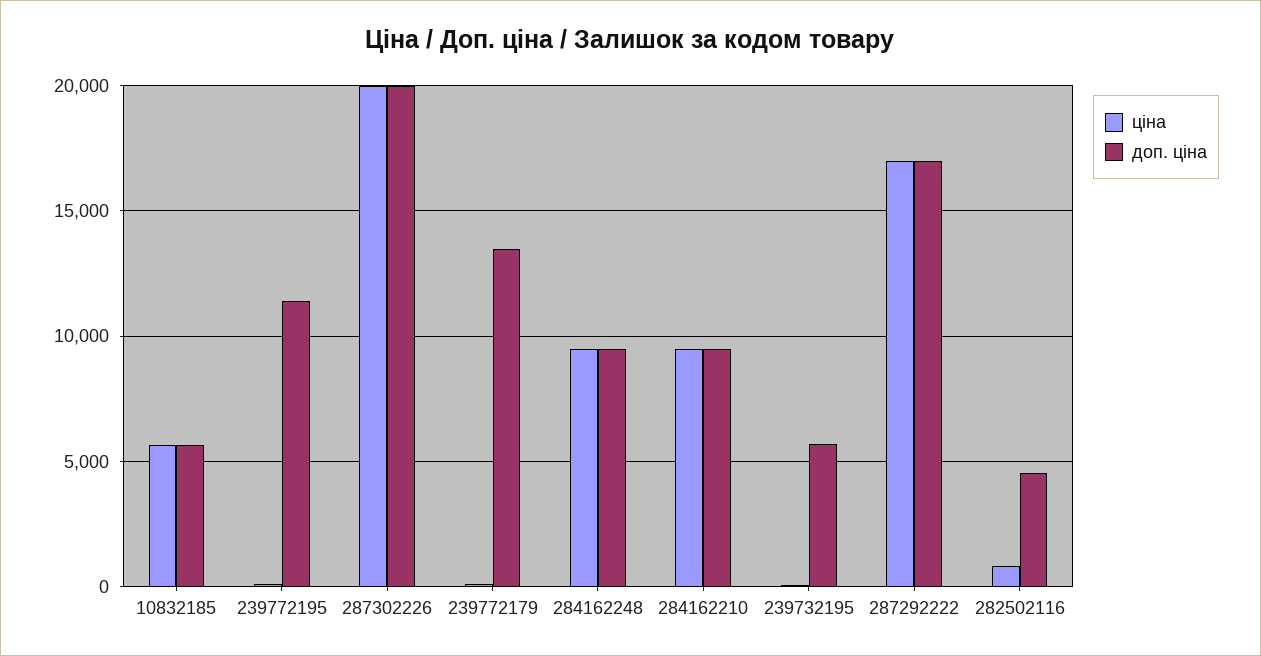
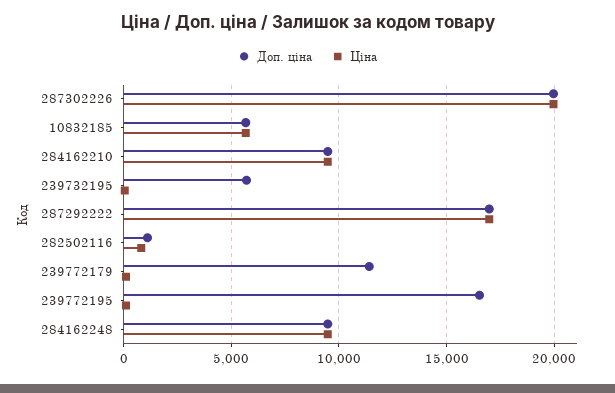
доп. ціна, 239772195: 11500 -> 16500
доп. ціна, 239772179: 13500 -> 11500
доп. ціна, 282502116: 4500 -> 1000

